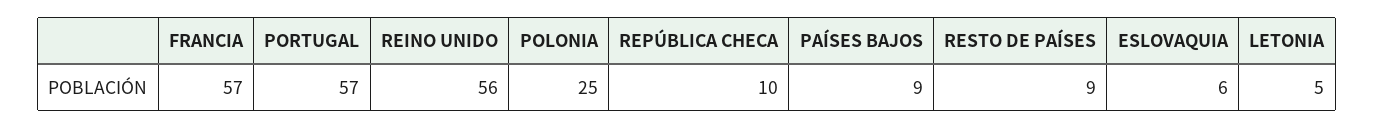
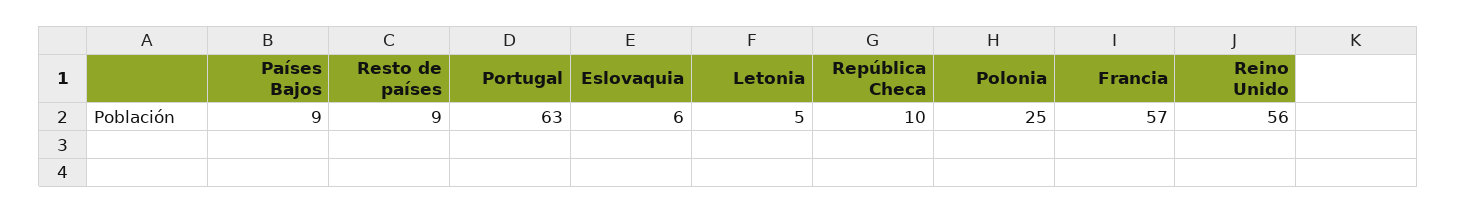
PORTUGAL: 57 -> 63

